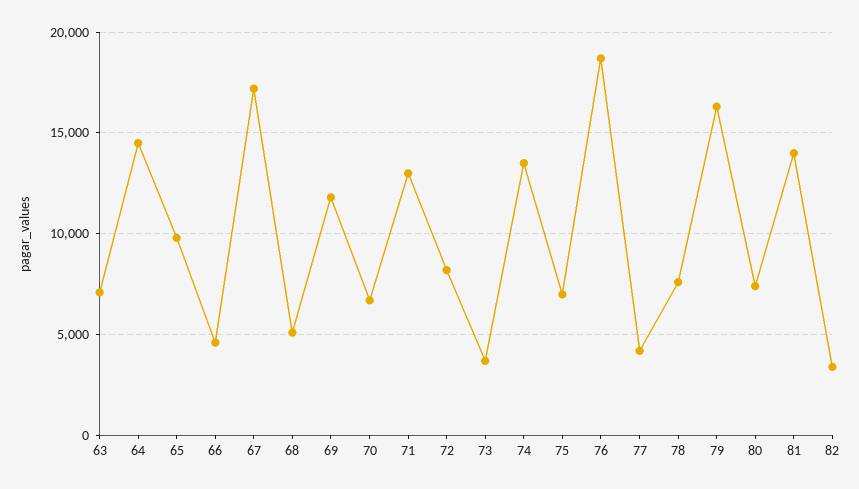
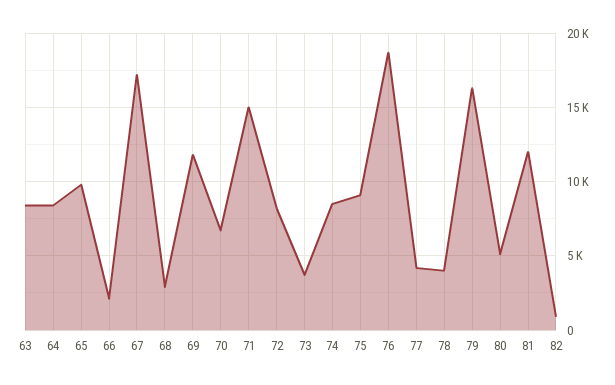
63: 7000 -> 8500
64: 14500 -> 8500
66: 4500 -> 2000
68: 5000 -> 3000
71: 13000 -> 15000
74: 13500 -> 8500
75: 7000 -> 9000
78: 7500 -> 4000
80: 7500 -> 5000
81: 14000 -> 12000
82: 3500 -> 1000

